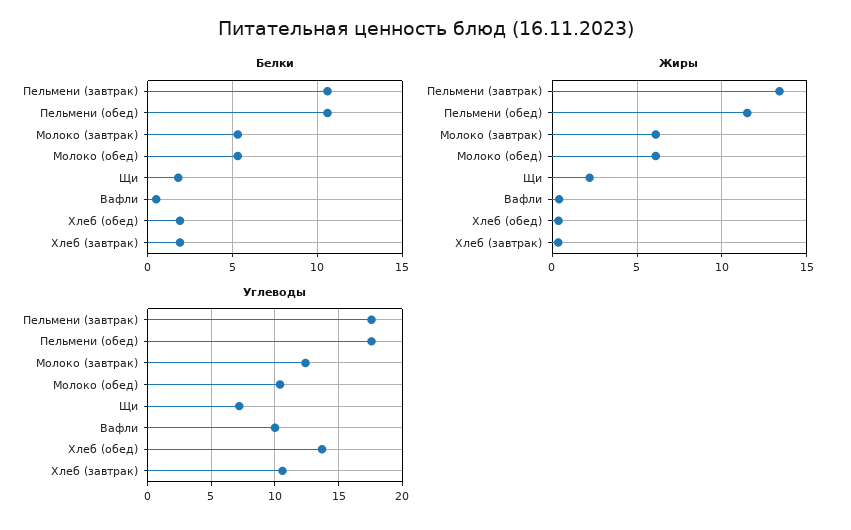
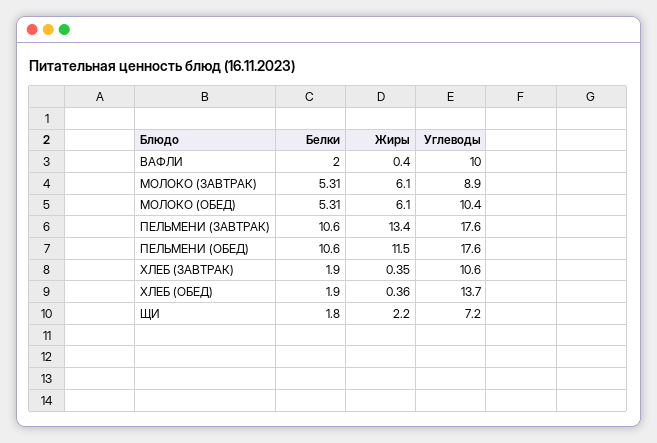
Белки, Вафли: 0.5 -> 2
Углеводы, Молоко (завтрак): 12.5 -> 8.9

